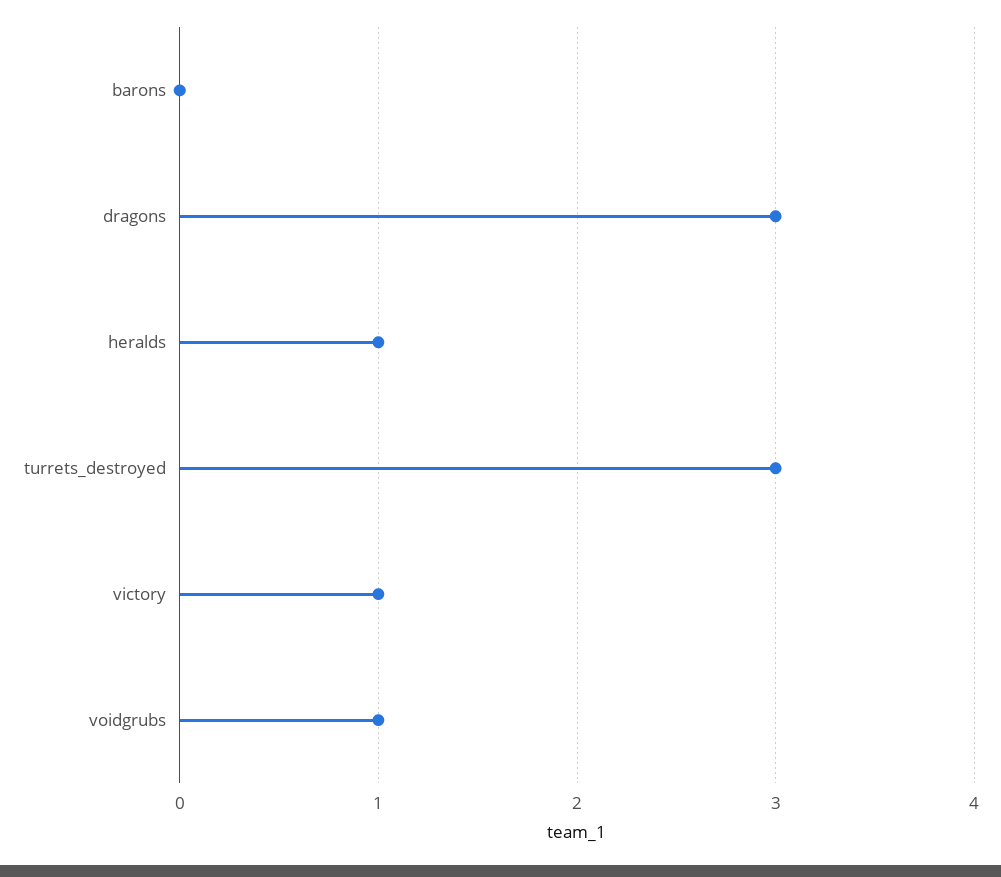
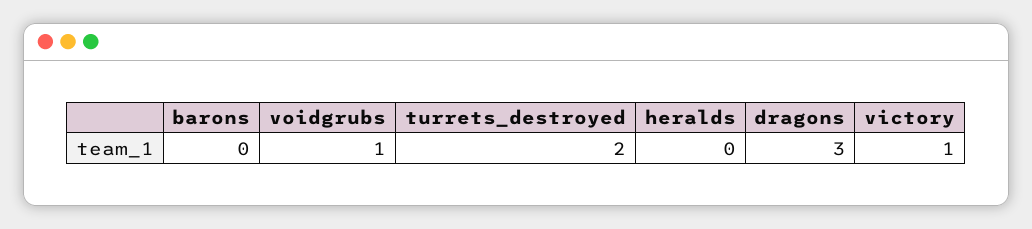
heralds: 1 -> 0
turrets_destroyed: 3 -> 2

